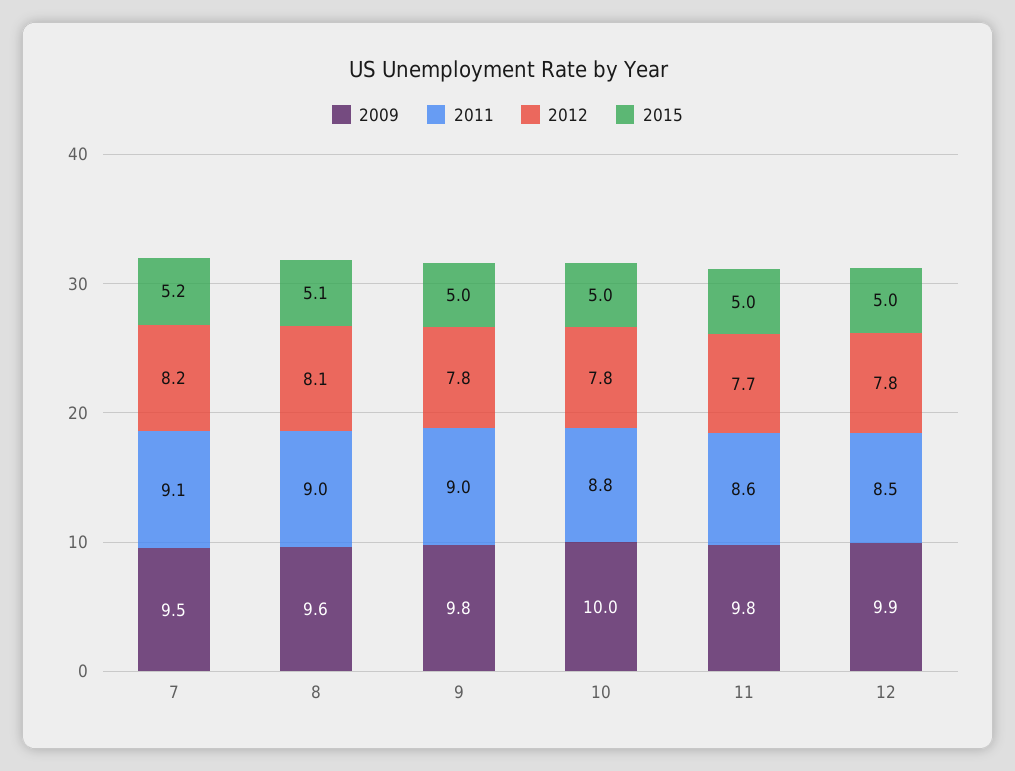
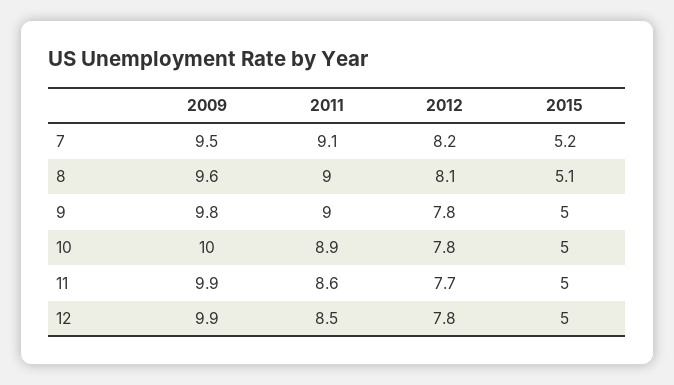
2011, 10: 8.8 -> 8.9
2009, 11: 9.8 -> 9.9

